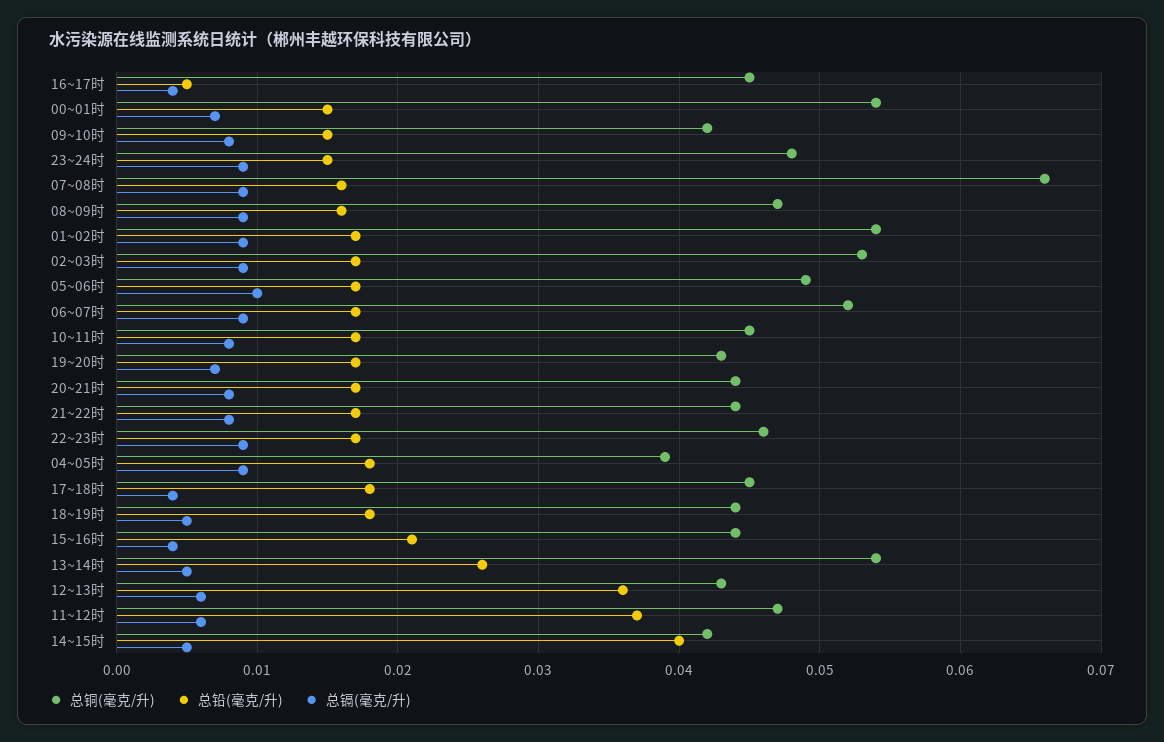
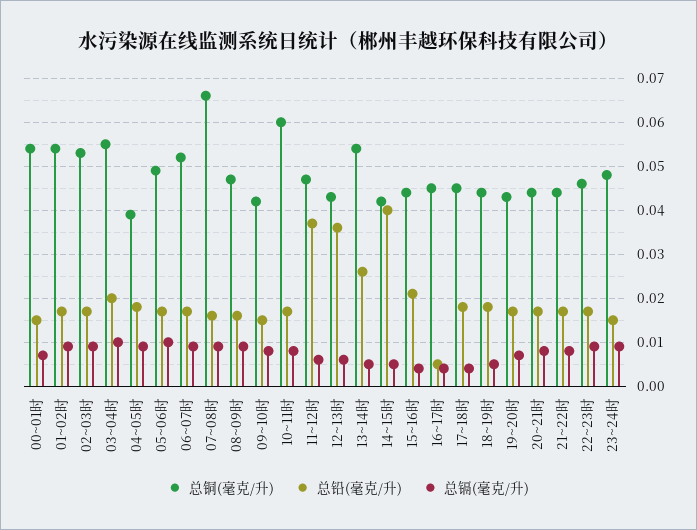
总铜(毫克/升), 10~11时: 0.045 -> 0.06
总铜(毫克/升), 03~04时: none -> 0.055
总铅(毫克/升), 03~04时: none -> 0.02
总镉(毫克/升), 03~04时: none -> 0.01

